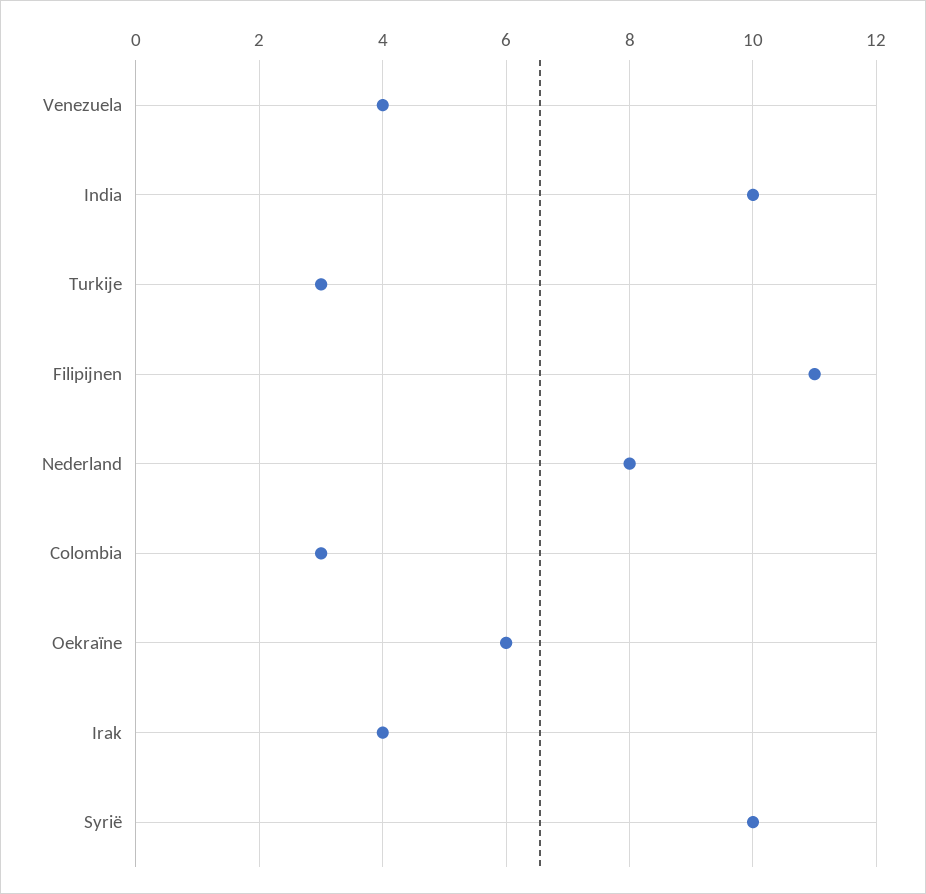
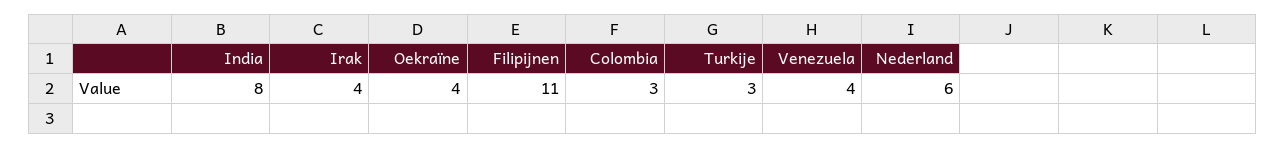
India: 10 -> 8
Nederland: 8 -> 6
Oekraïne: 6 -> 4
Syrië: 10 -> none

